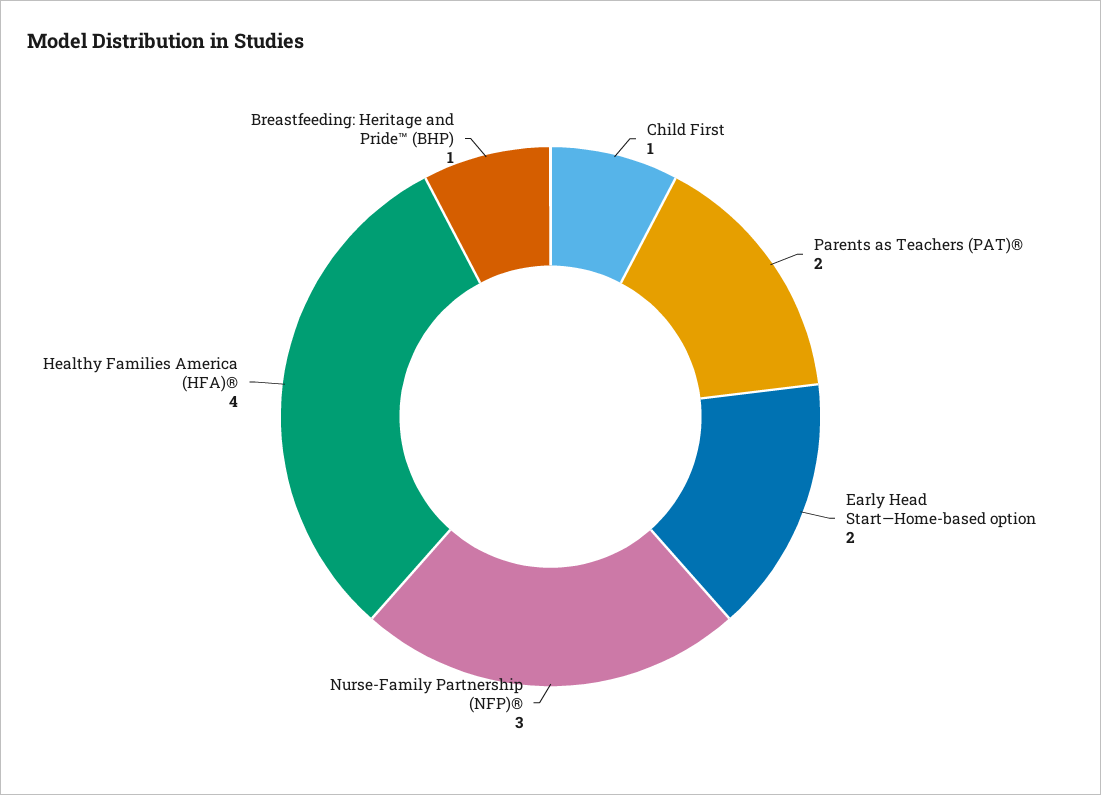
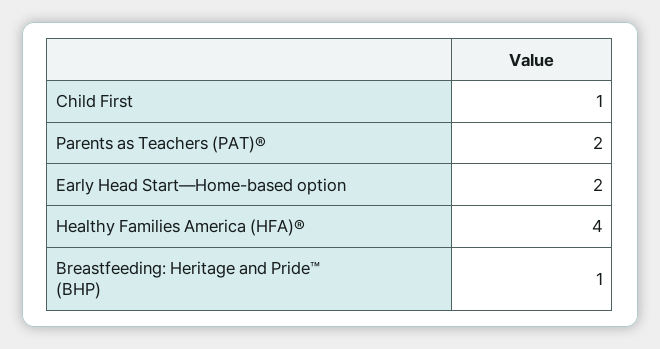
Nurse-Family Partnership (NFP)®: 3 -> none

